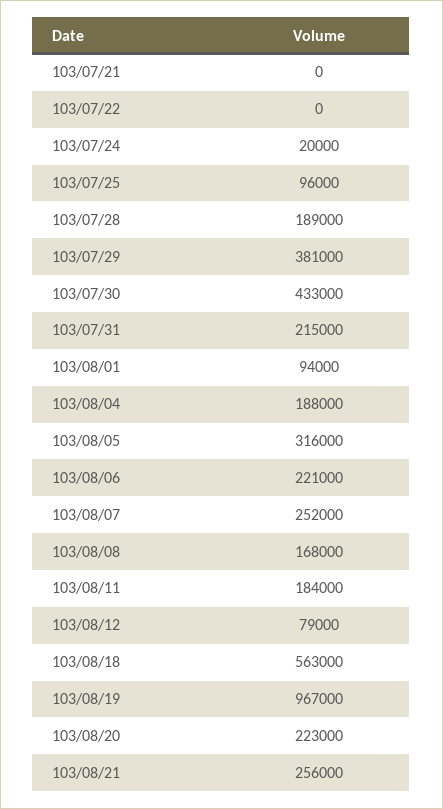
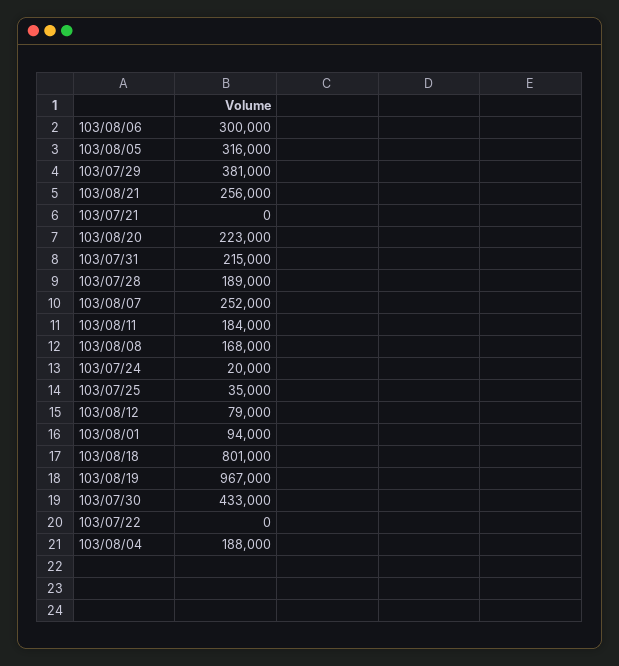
103/07/25: 96000 -> 35000
103/08/06: 221000 -> 300000
103/08/18: 563000 -> 801000

